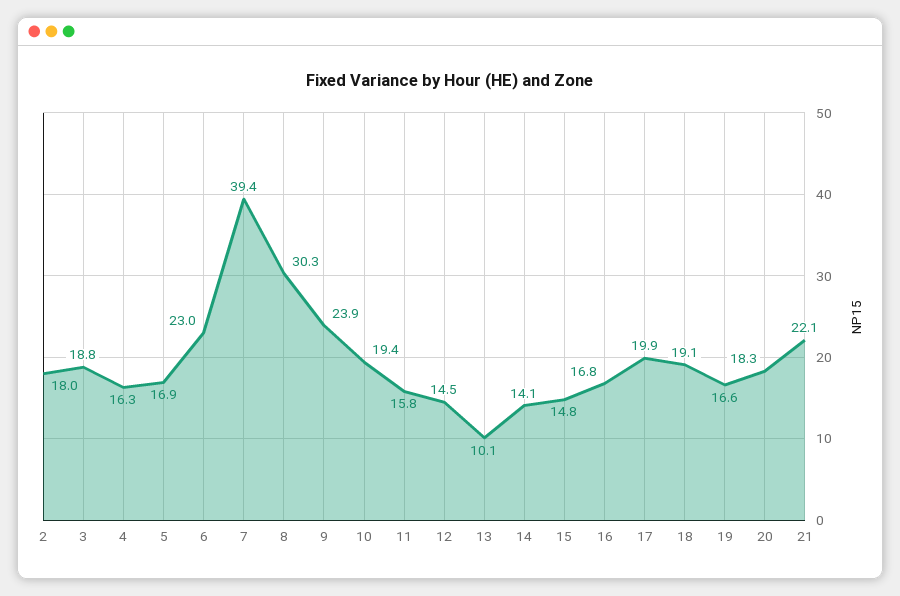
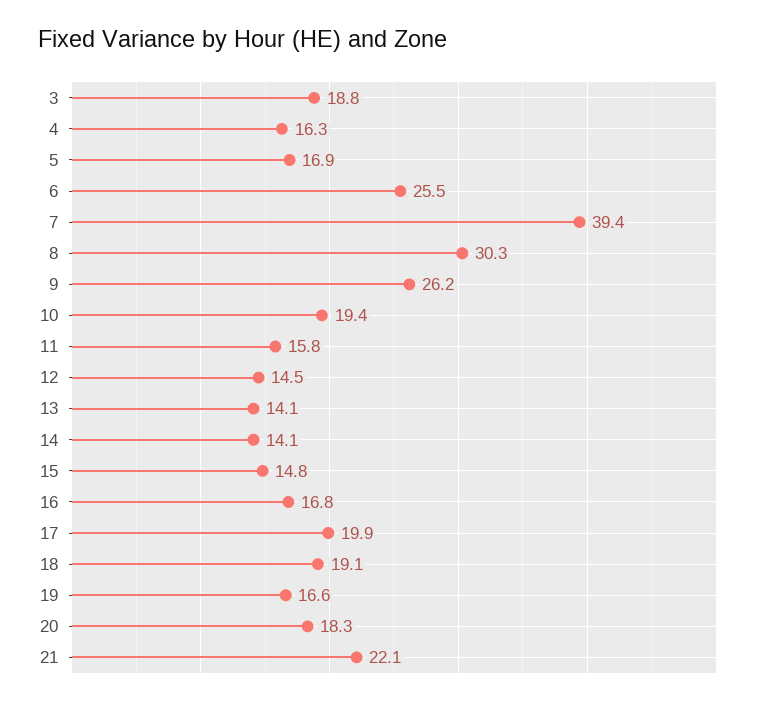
2: 18 -> none
6: 23 -> 25.5
9: 23.9 -> 26.2
13: 10.1 -> 14.1

